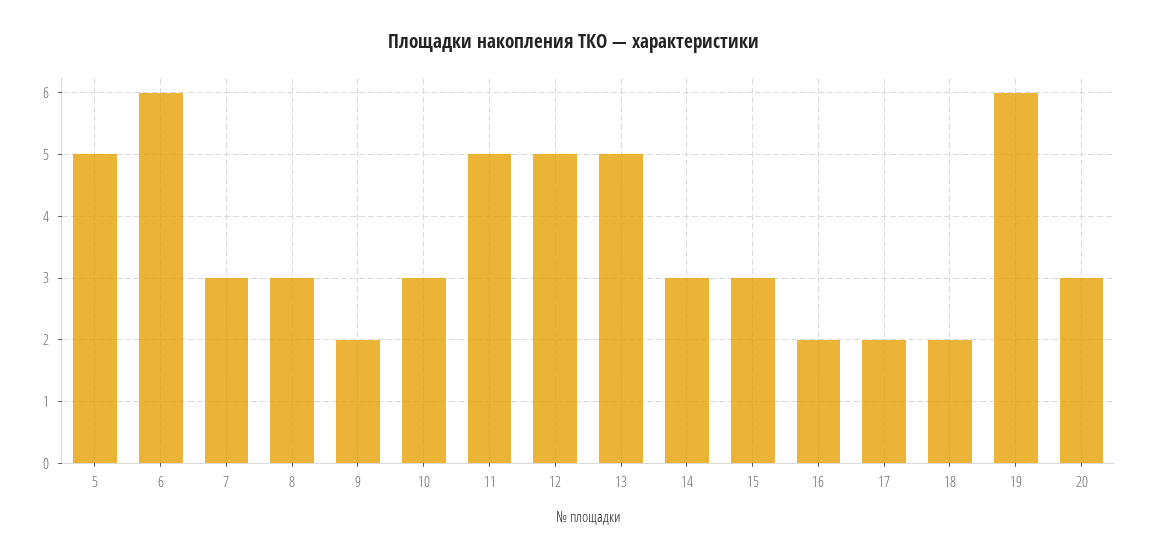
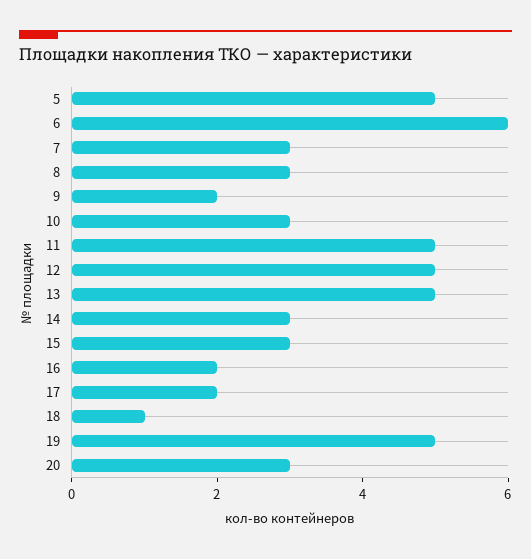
18: 2 -> 1
19: 6 -> 5

